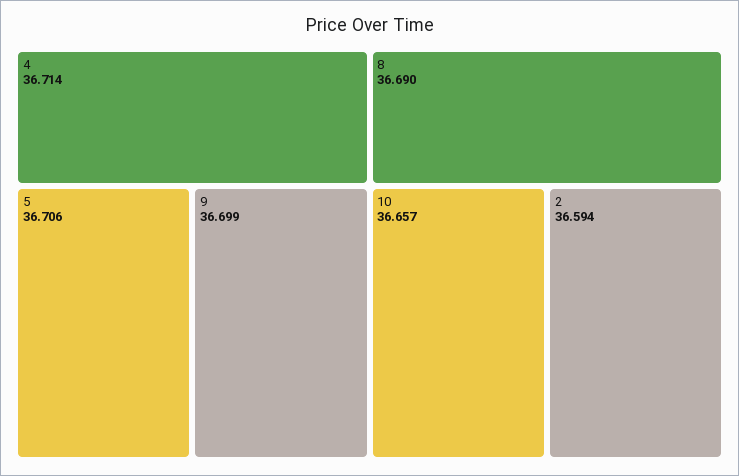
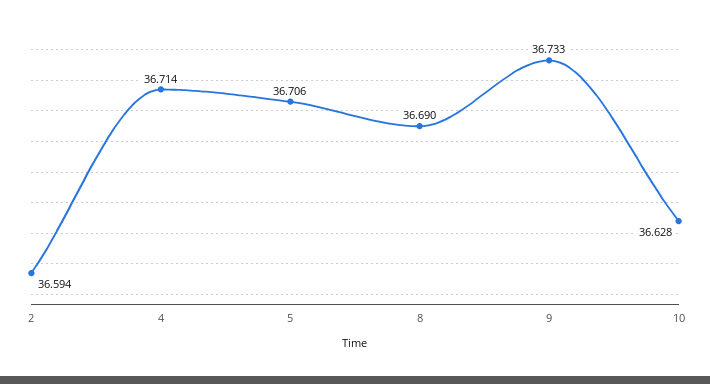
9: 36.699 -> 36.733
10: 36.657 -> 36.628

